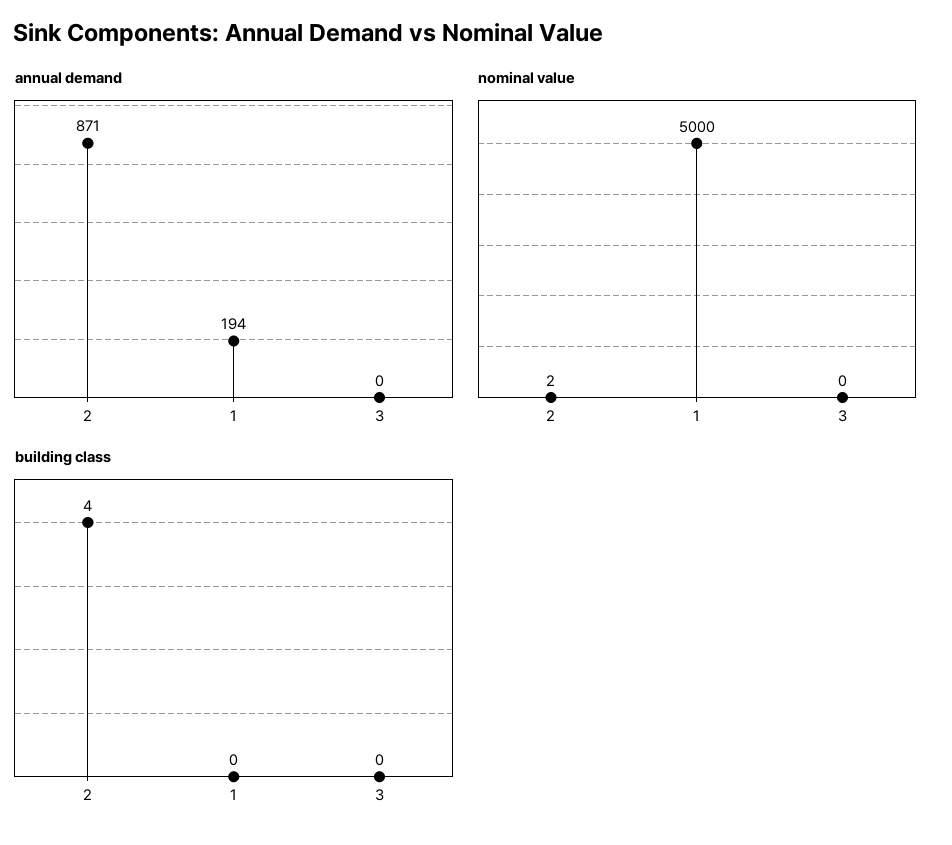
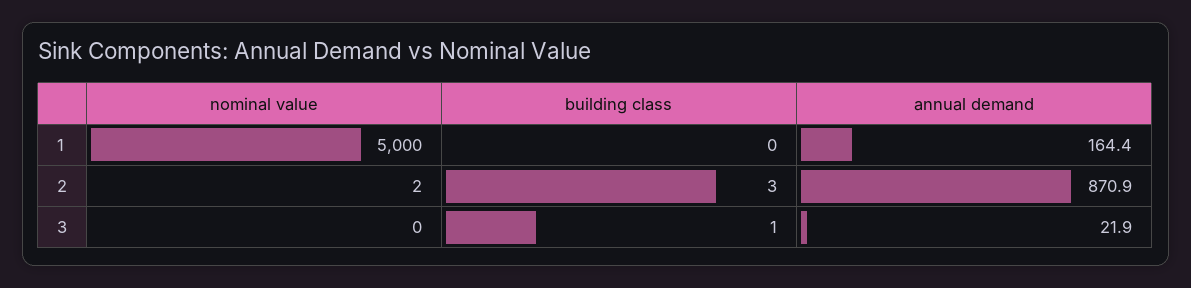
annual demand, 1: 194 -> 164.4
annual demand, 3: 0 -> 21.9
building class, 2: 4 -> 3
building class, 3: 0 -> 1

